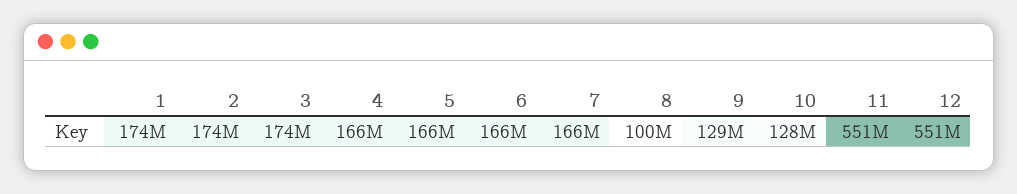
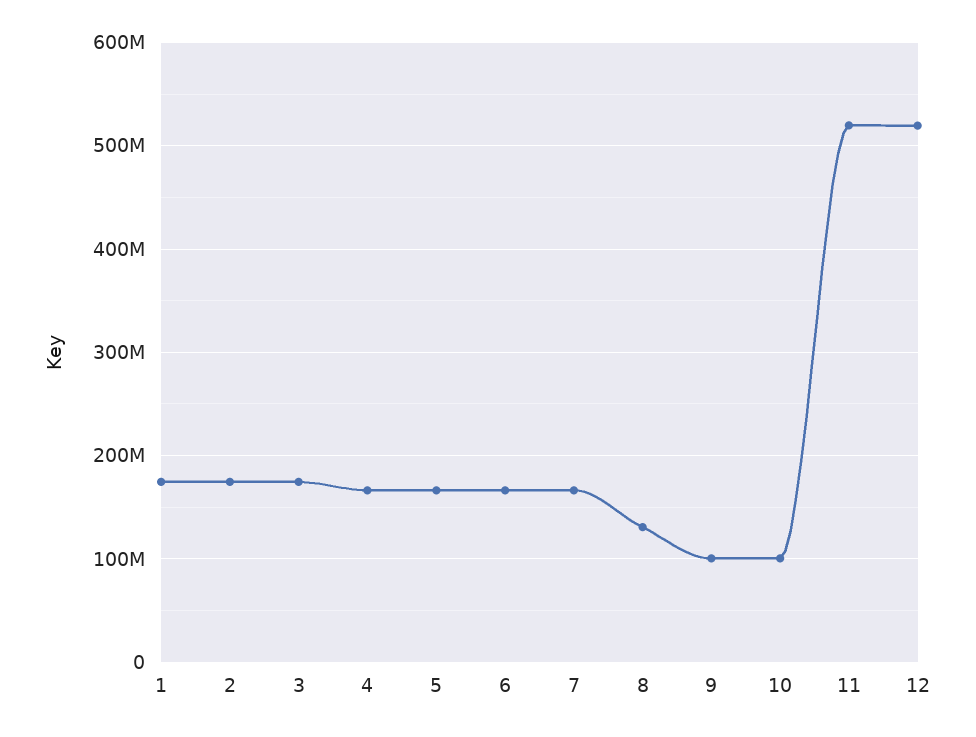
8: 100000000 -> 130000000
9: 129000000 -> 100000000
10: 128000000 -> 100000000
11: 551000000 -> 520000000
12: 551000000 -> 520000000

